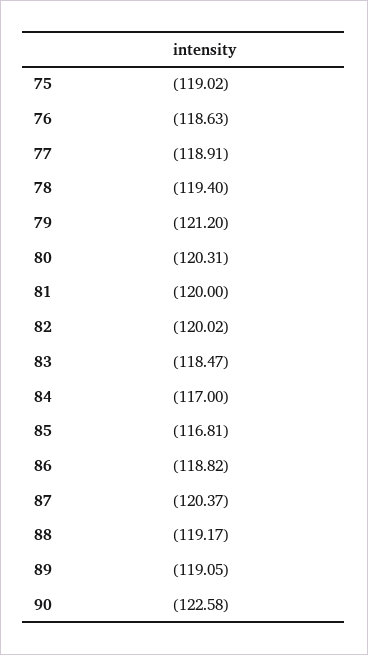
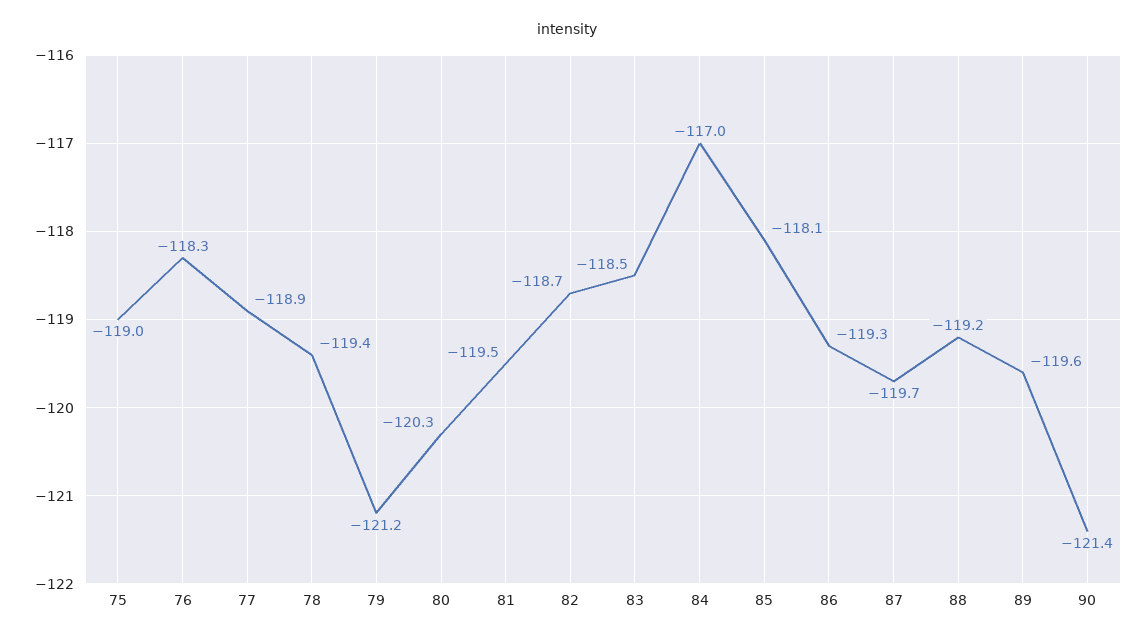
76: -118.63 -> -118.3
81: -120 -> -119.5
82: -120.02 -> -118.7
85: -116.81 -> -118.1
86: -118.82 -> -119.3
87: -120.37 -> -119.7
89: -119.05 -> -119.6
90: -122.58 -> -121.4

